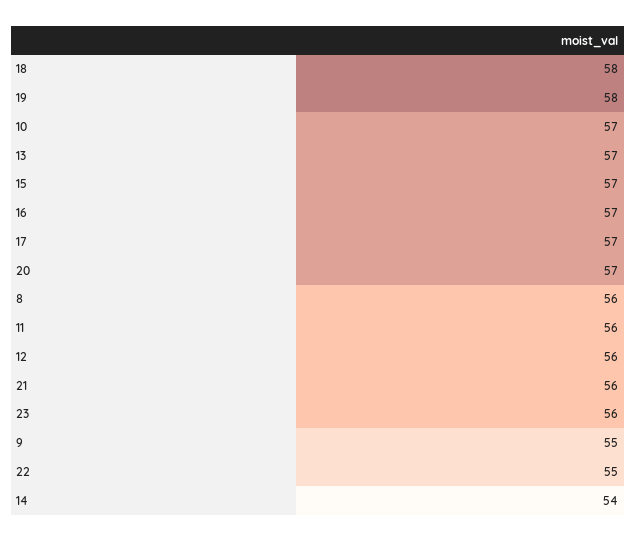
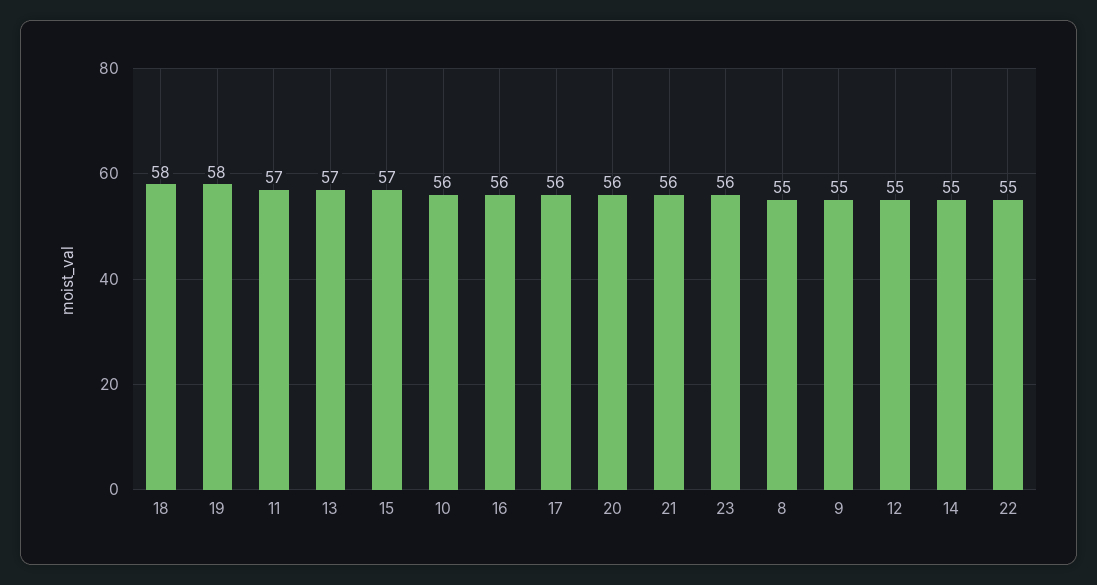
10: 57 -> 56
16: 57 -> 56
17: 57 -> 56
20: 57 -> 56
8: 56 -> 55
11: 56 -> 57
12: 56 -> 55
14: 54 -> 55

